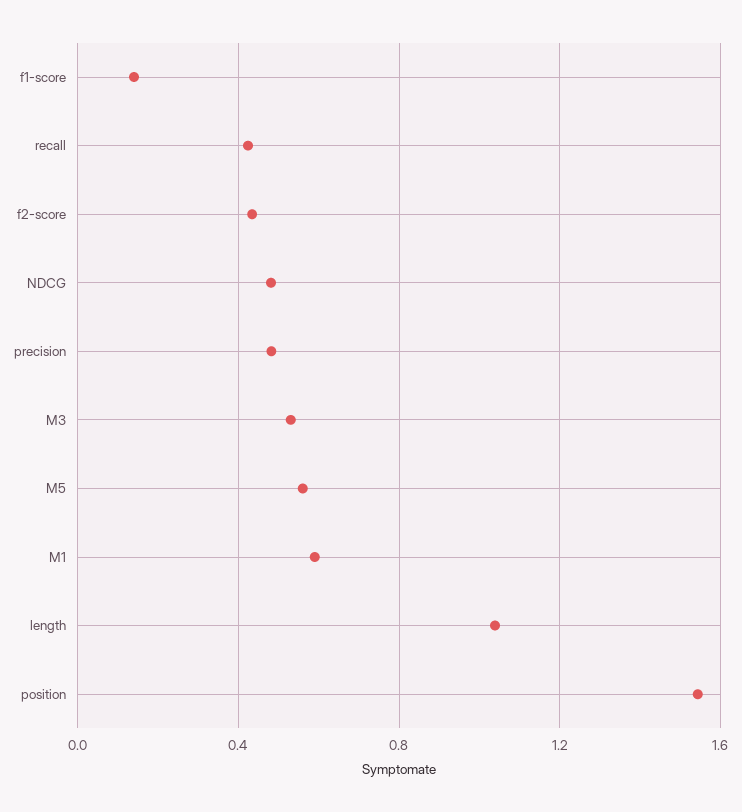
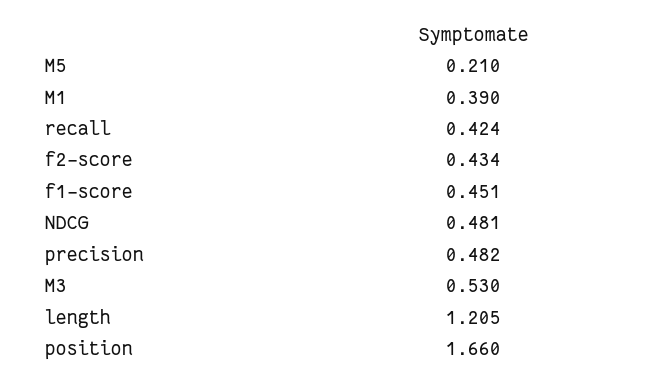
f1-score: 0.15 -> 0.451
M5: 0.55 -> 0.21
M1: 0.6 -> 0.39
length: 1.05 -> 1.205
position: 1.55 -> 1.66

